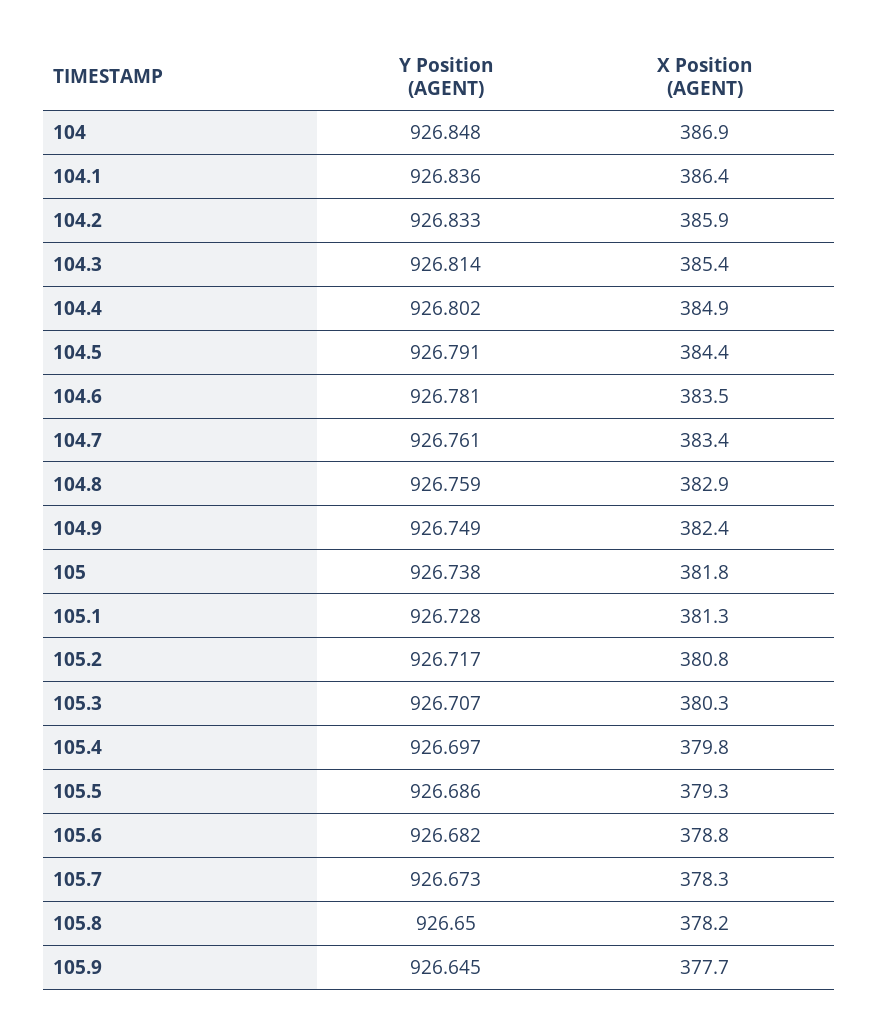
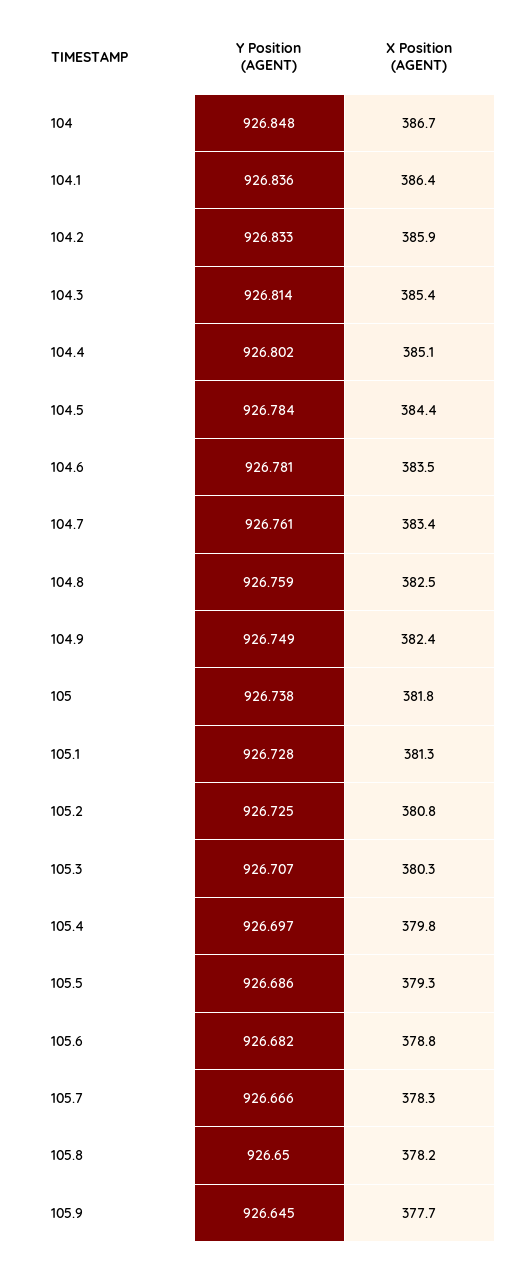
X Position (AGENT), 104: 386.9 -> 386.7
X Position (AGENT), 104.4: 384.9 -> 385.1
Y Position (AGENT), 104.5: 926.791 -> 926.784
X Position (AGENT), 104.8: 382.9 -> 382.5
Y Position (AGENT), 105.2: 926.717 -> 926.725
Y Position (AGENT), 105.7: 926.673 -> 926.666

